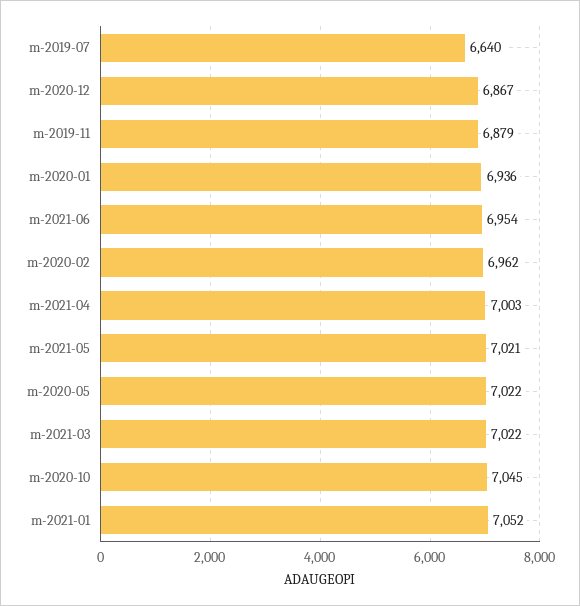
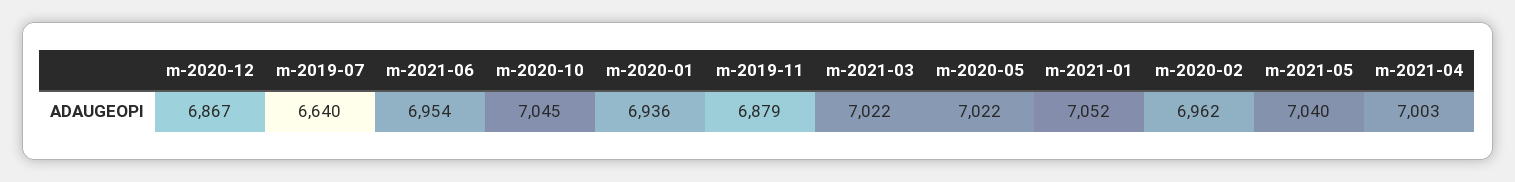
m-2021-05: 7021 -> 7040

